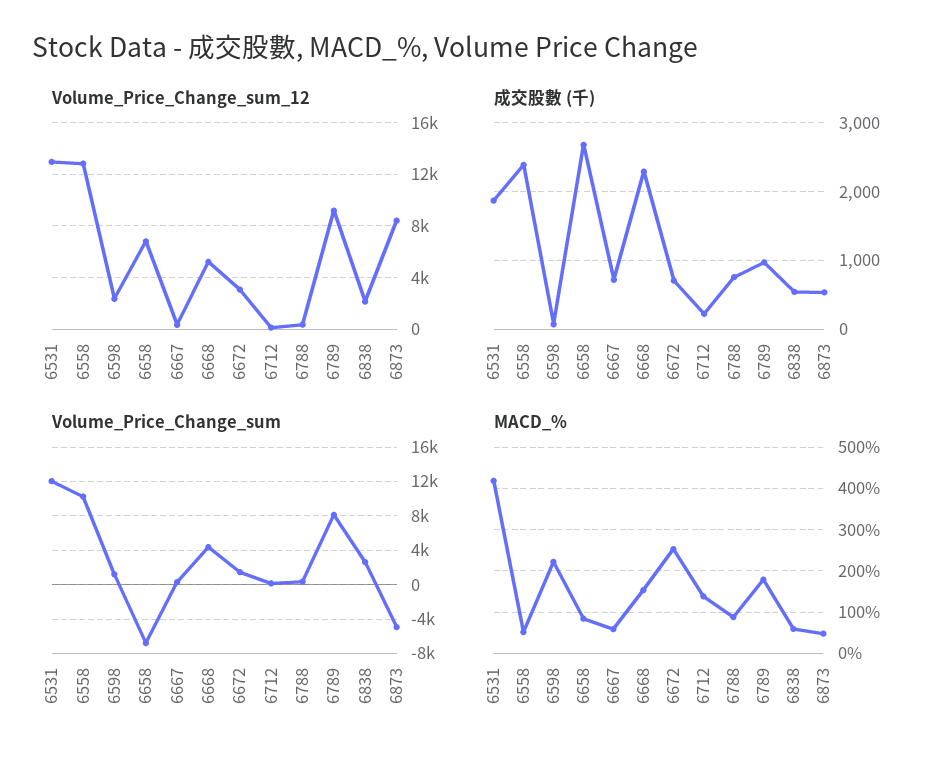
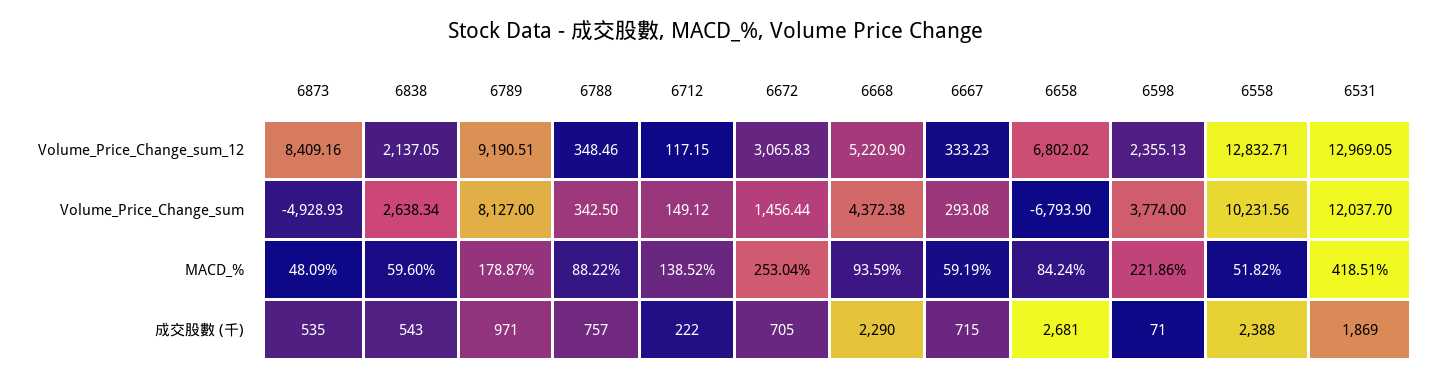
Volume_Price_Change_sum, 6598: 1000 -> 3774
MACD_%, 6668: 160 -> 93.59

